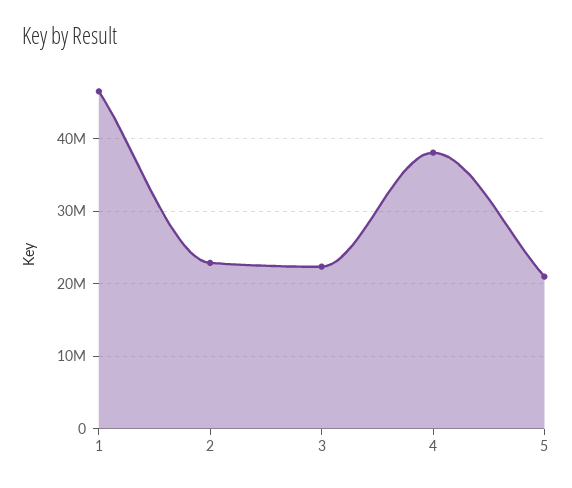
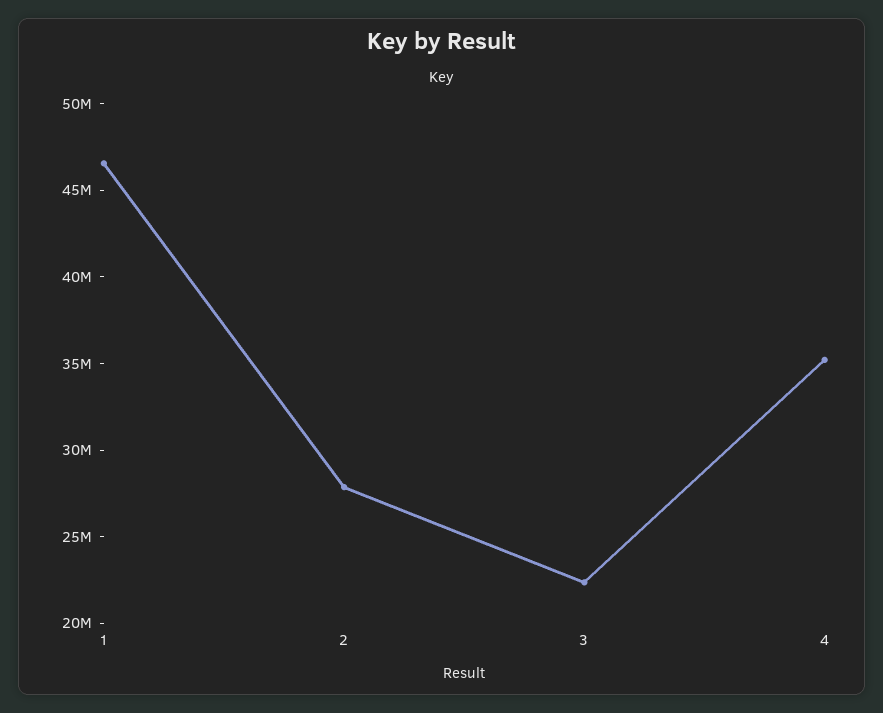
2: 23000000 -> 28000000
4: 38000000 -> 35000000
5: 21000000 -> none

